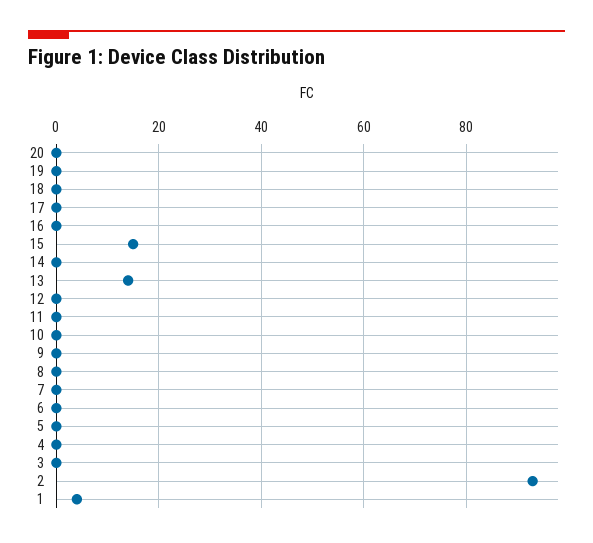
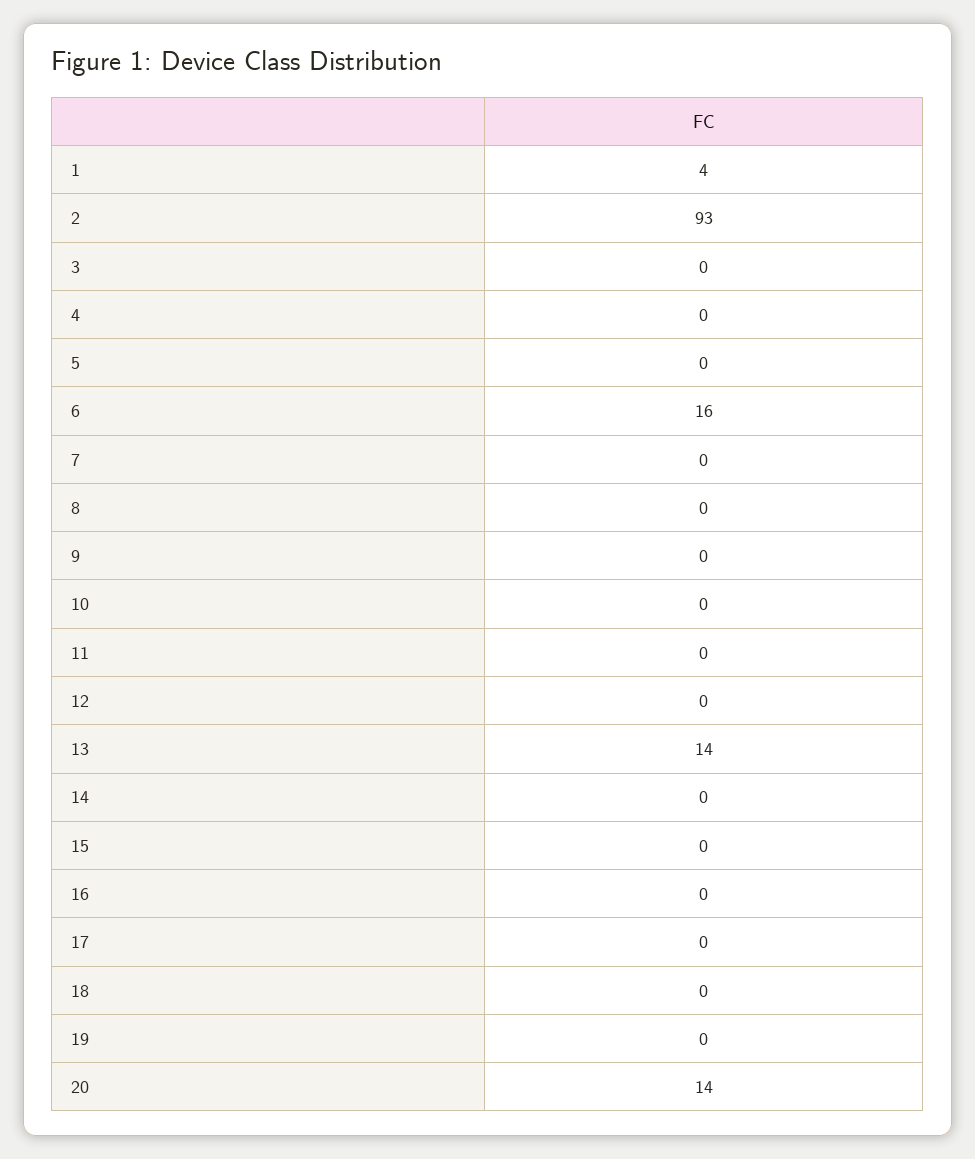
20: 0 -> 14
15: 15 -> 0
6: 0 -> 16

